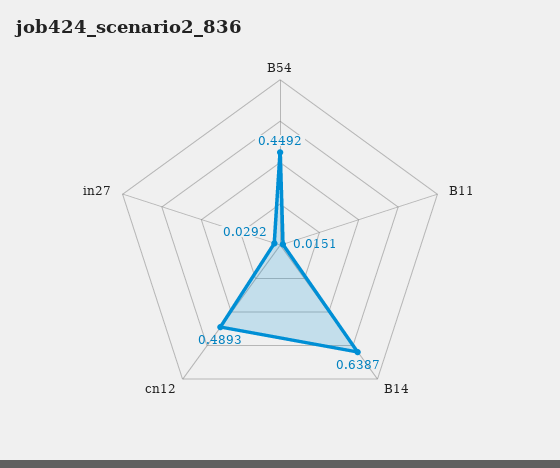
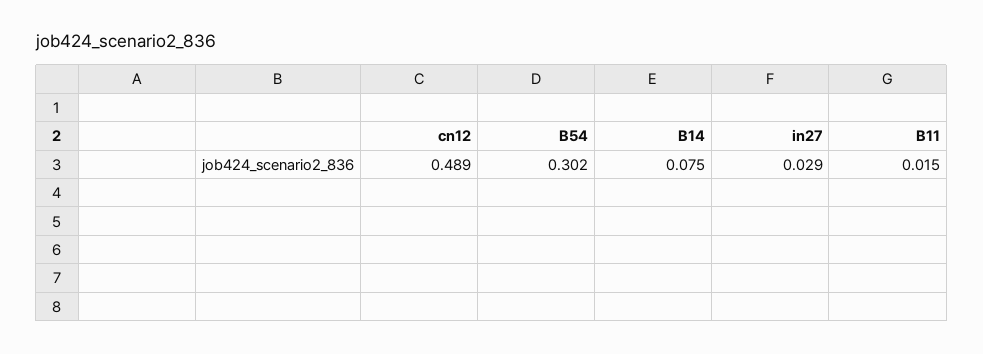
B54: 0.4492 -> 0.302
B14: 0.6387 -> 0.075

